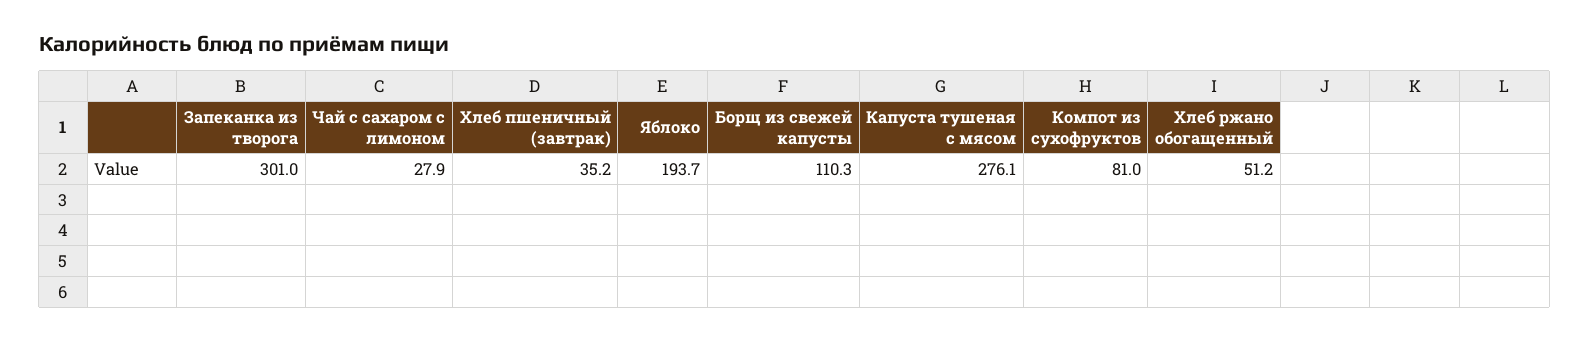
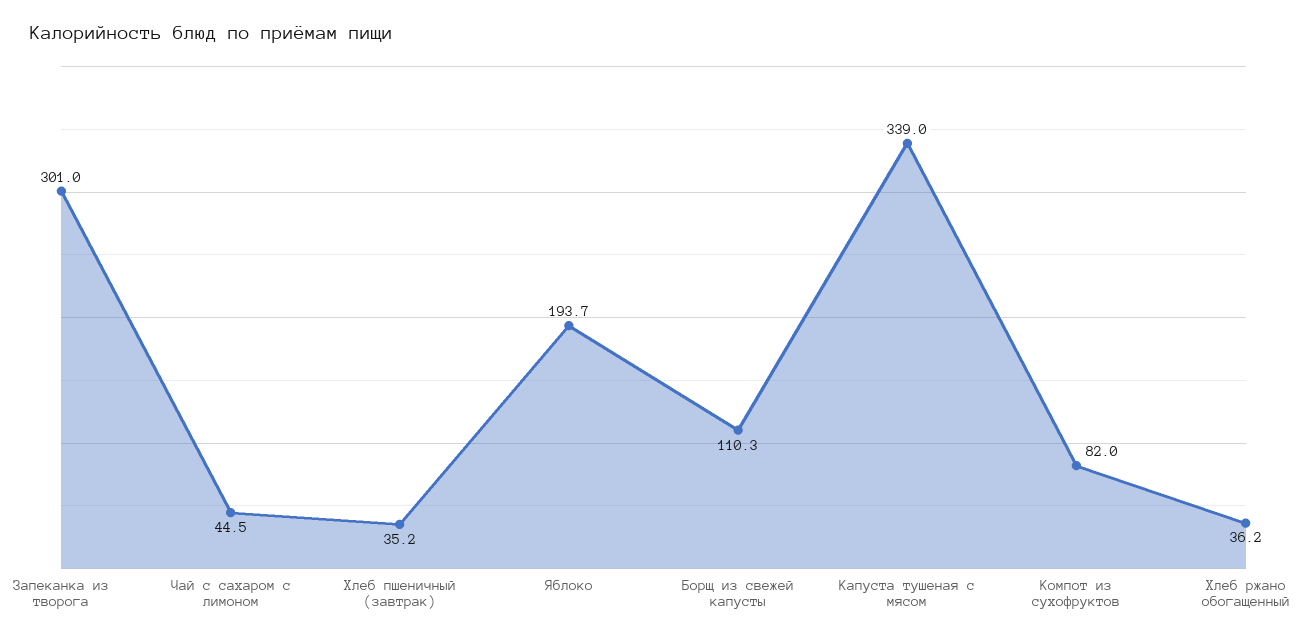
Чай с сахаром с лимоном: 27.9 -> 44.5
Капуста тушеная с мясом: 276.1 -> 339
Компот из сухофруктов: 81 -> 82
Хлеб ржано обогащенный: 51.2 -> 36.2

